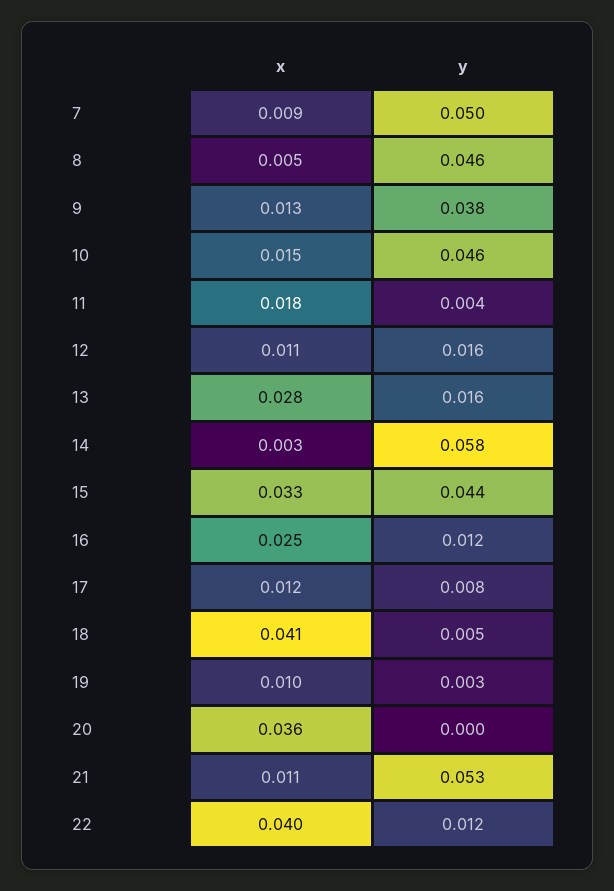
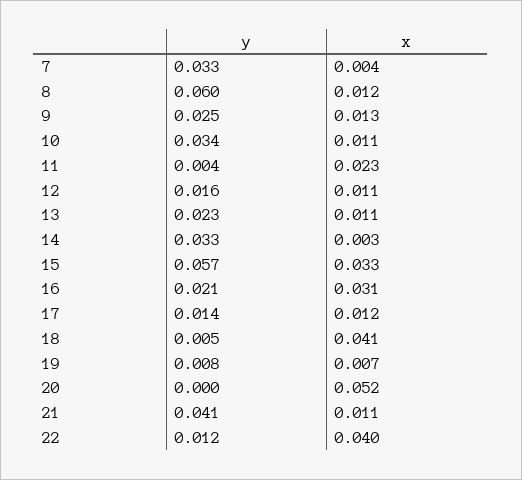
x, 7: 0.009 -> 0.004
y, 7: 0.05 -> 0.033
x, 8: 0.005 -> 0.012
y, 8: 0.046 -> 0.06
y, 9: 0.038 -> 0.025
x, 10: 0.015 -> 0.011
y, 10: 0.046 -> 0.034
x, 11: 0.018 -> 0.023
x, 13: 0.028 -> 0.011
y, 13: 0.016 -> 0.023
y, 14: 0.058 -> 0.033
y, 15: 0.044 -> 0.057
x, 16: 0.025 -> 0.031
y, 16: 0.012 -> 0.021
y, 17: 0.008 -> 0.014
x, 19: 0.01 -> 0.007
y, 19: 0.003 -> 0.008
x, 20: 0.036 -> 0.052
y, 21: 0.053 -> 0.041

